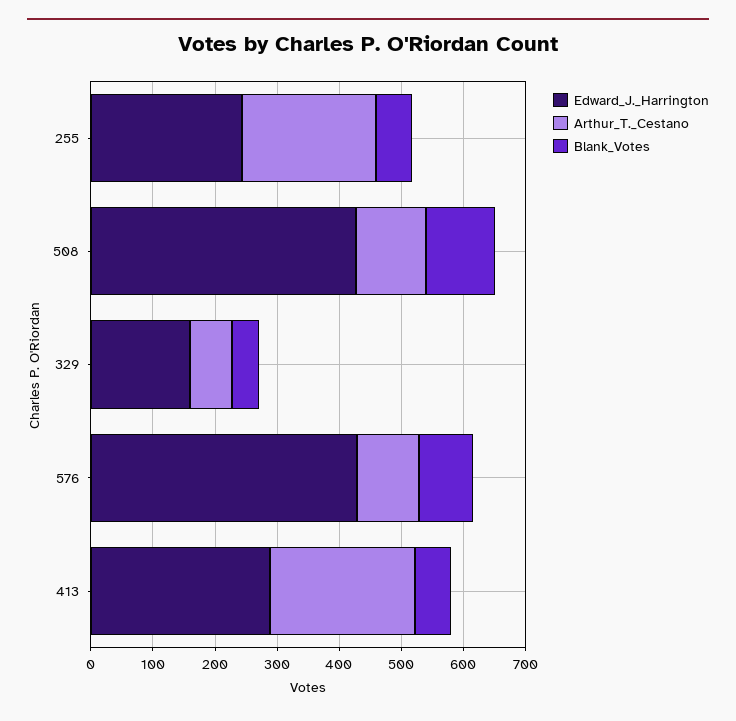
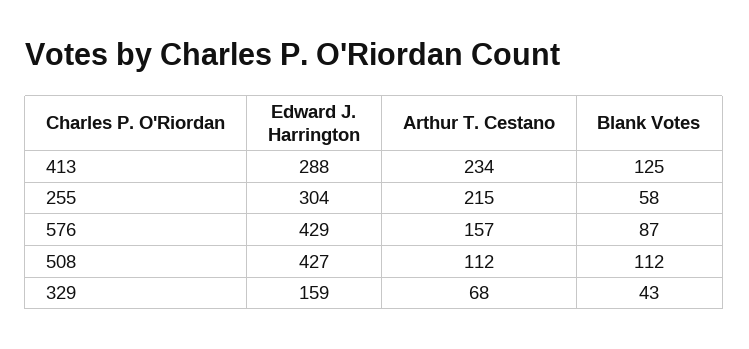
Edward_J._Harrington, 255: 240 -> 304
Arthur_T._Cestano, 576: 100 -> 157
Blank_Votes, 413: 60 -> 125

